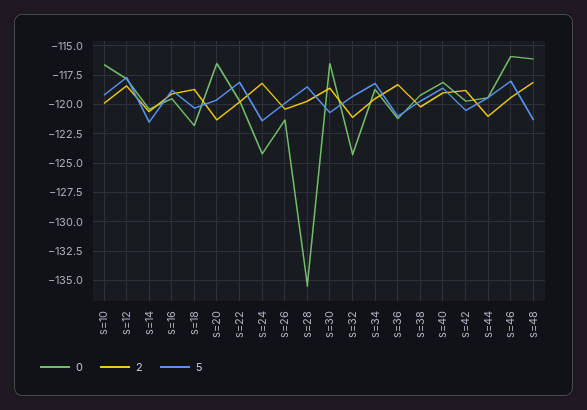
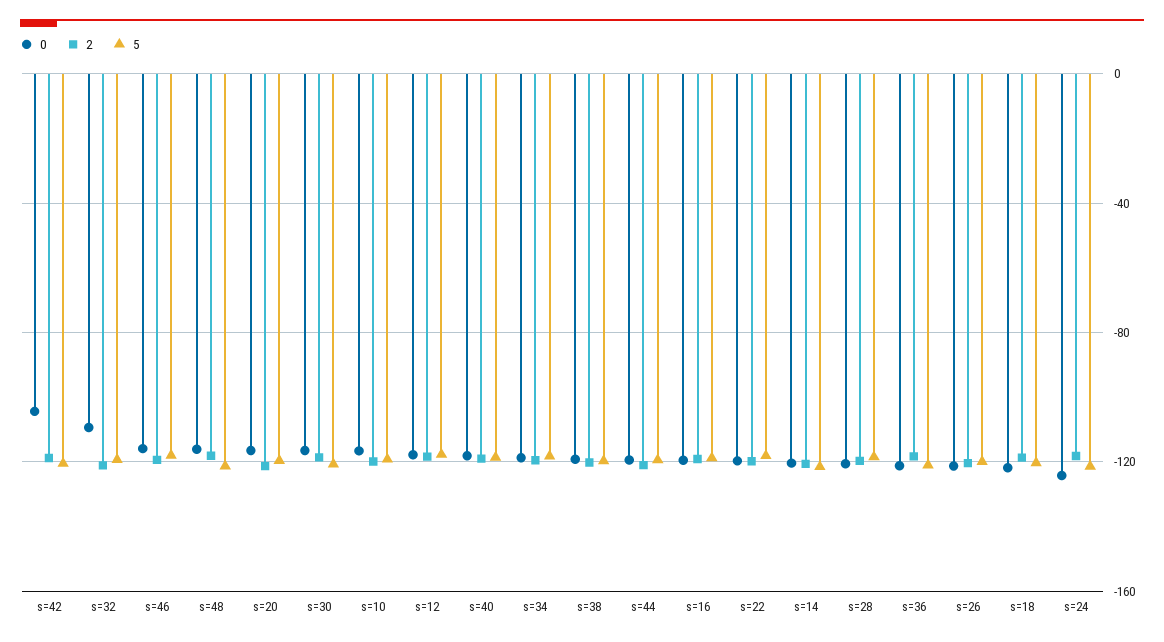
0, s=28: -135 -> -120
0, s=32: -125 -> -110
0, s=42: -120 -> -105

